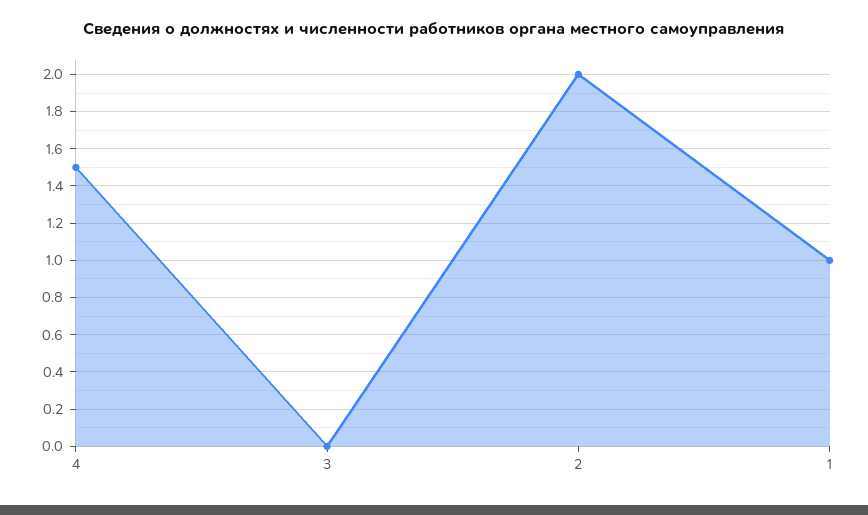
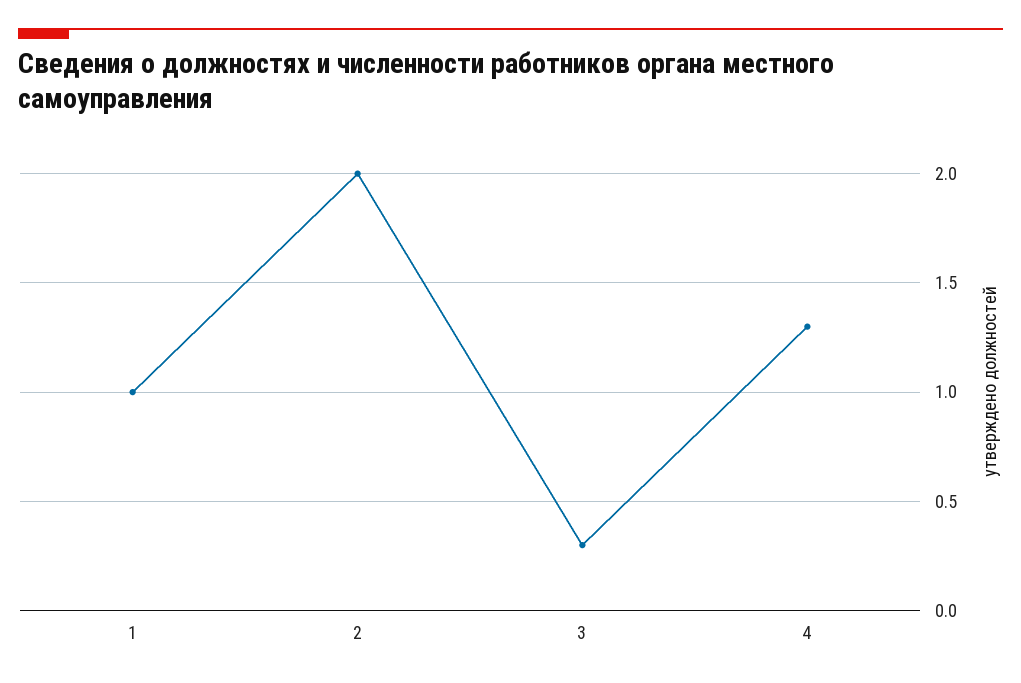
4: 1.5 -> 1.3
3: 0 -> 0.3

